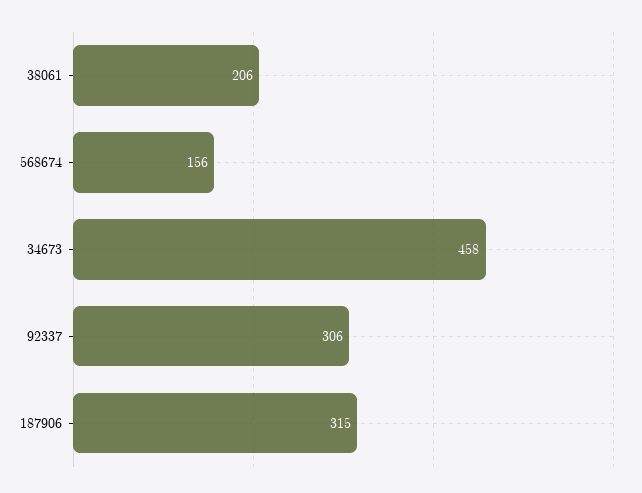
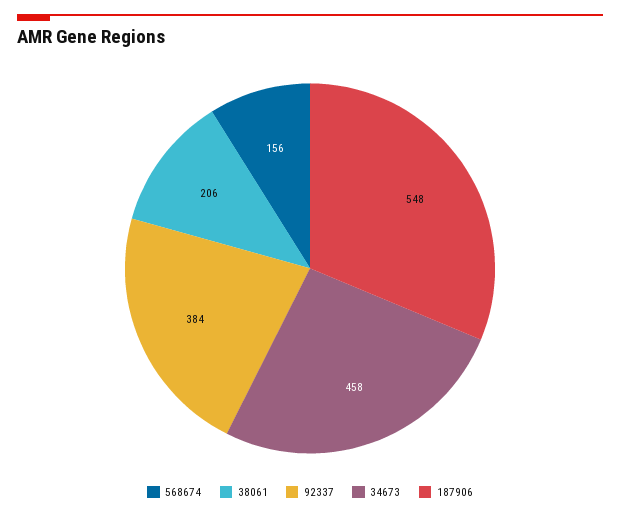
92337: 306 -> 384
187906: 315 -> 548

